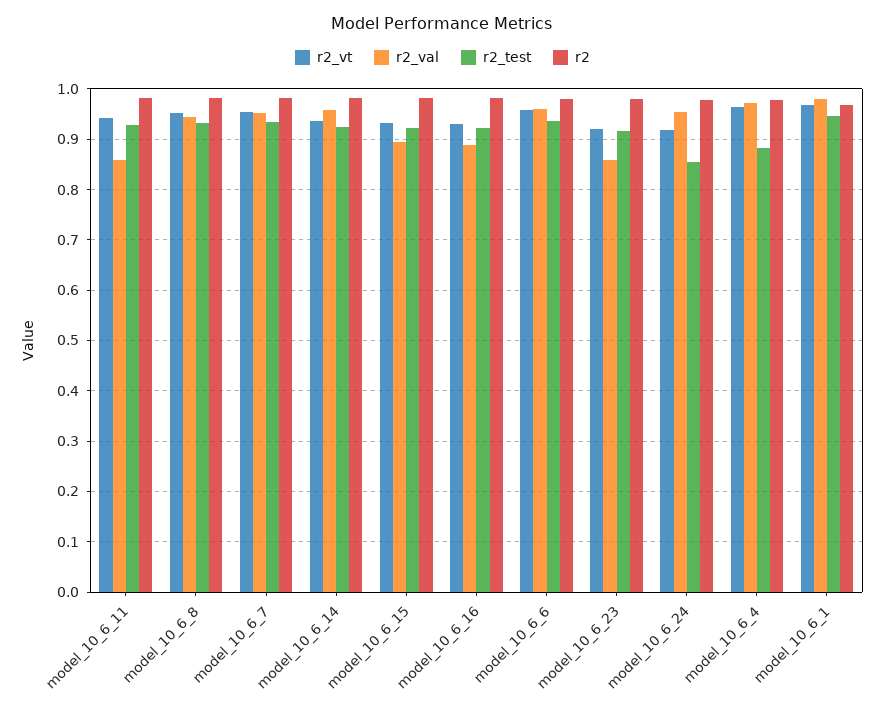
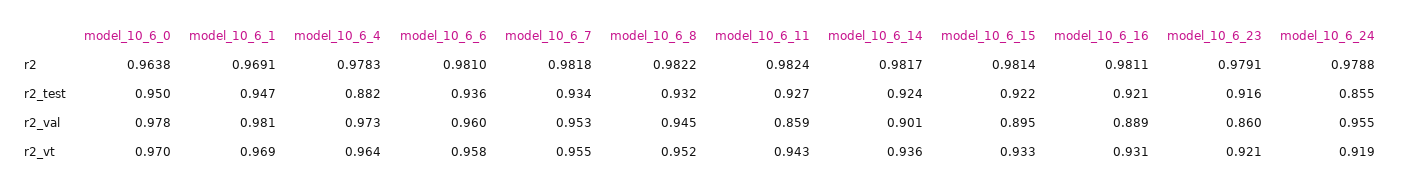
r2_val, model_10_6_14: 0.96 -> 0.901
r2, model_10_6_0: none -> 0.9638
r2_test, model_10_6_0: none -> 0.95
r2_val, model_10_6_0: none -> 0.978
r2_vt, model_10_6_0: none -> 0.97

